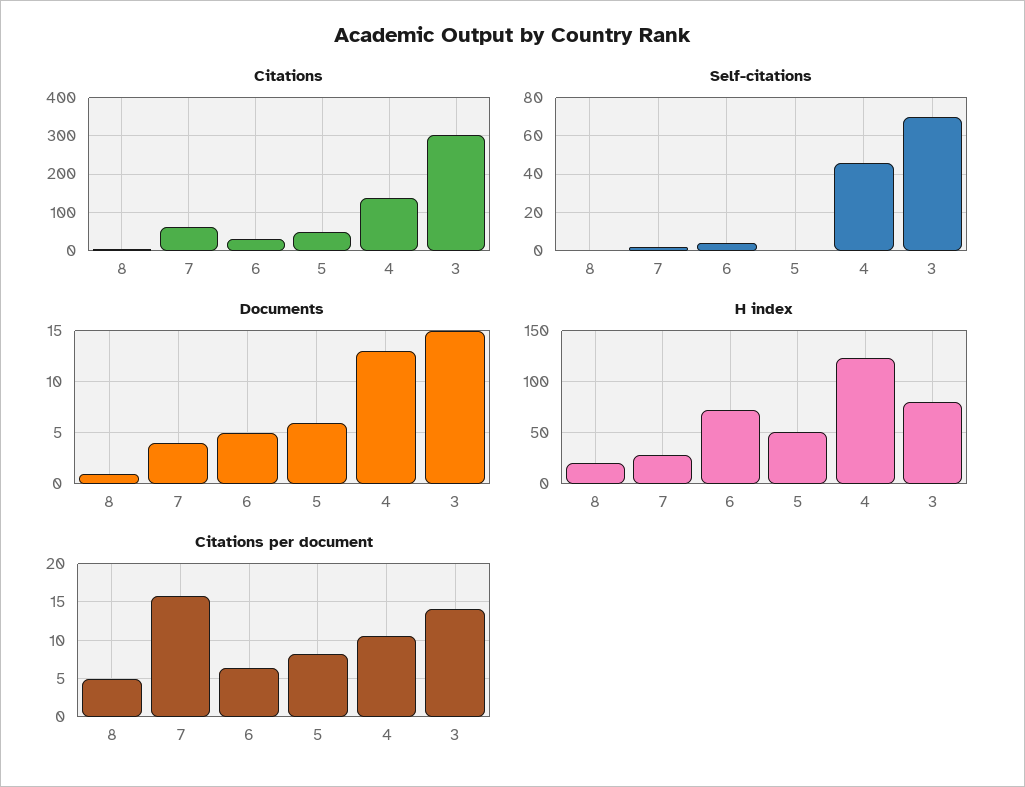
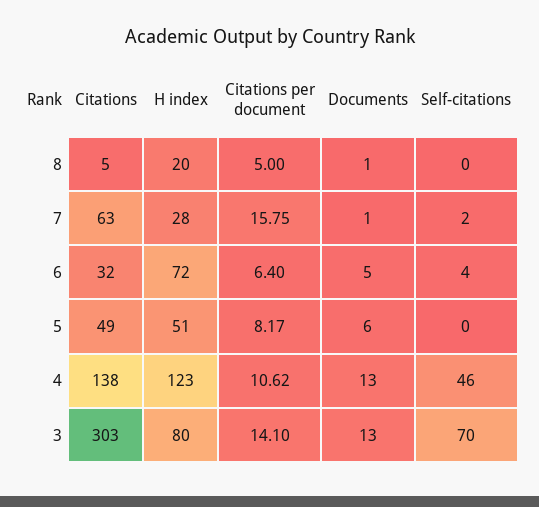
Documents, 7: 4 -> 1
Documents, 3: 15 -> 13

